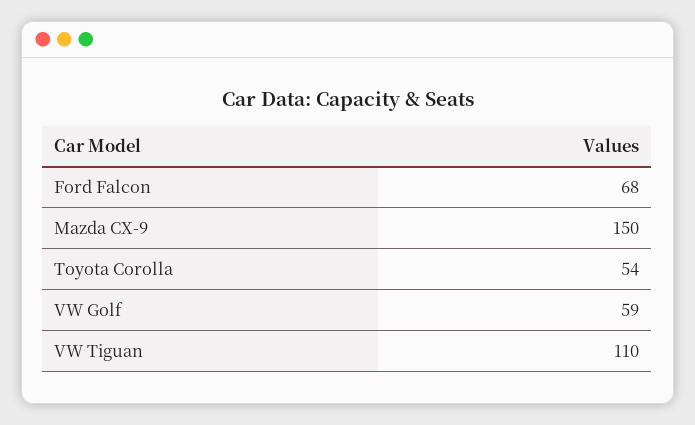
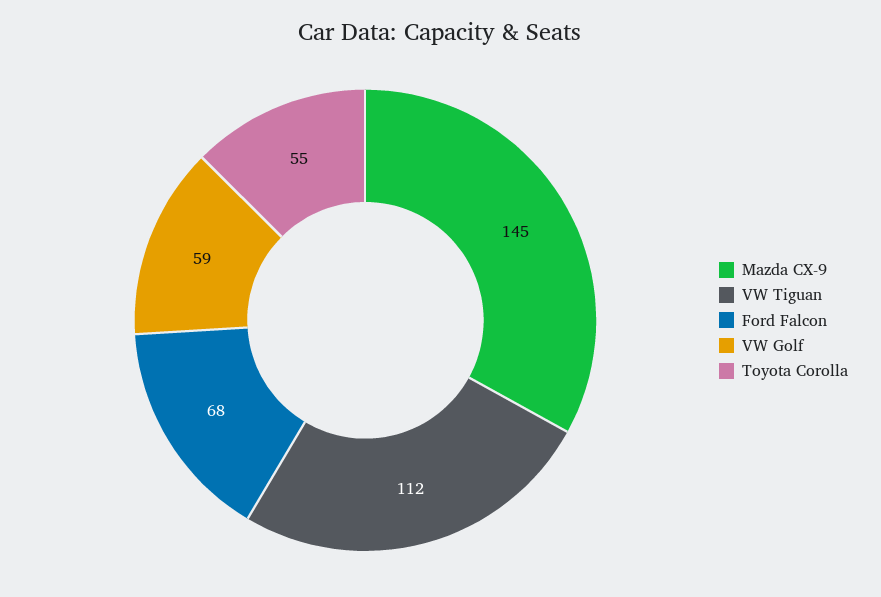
Mazda CX-9: 150 -> 145
Toyota Corolla: 54 -> 55
VW Tiguan: 110 -> 112

